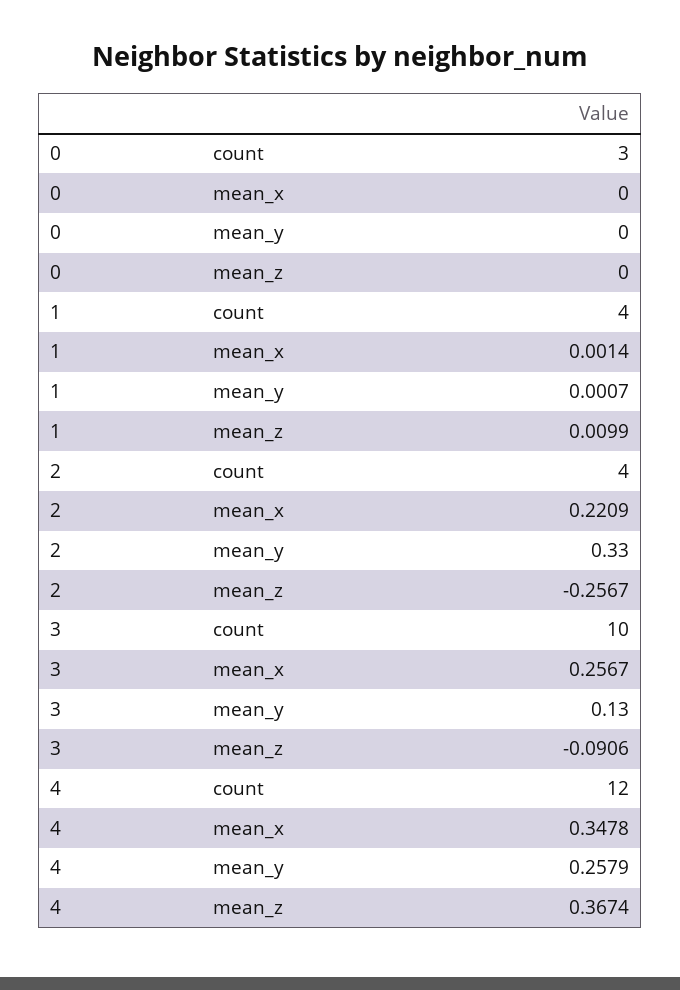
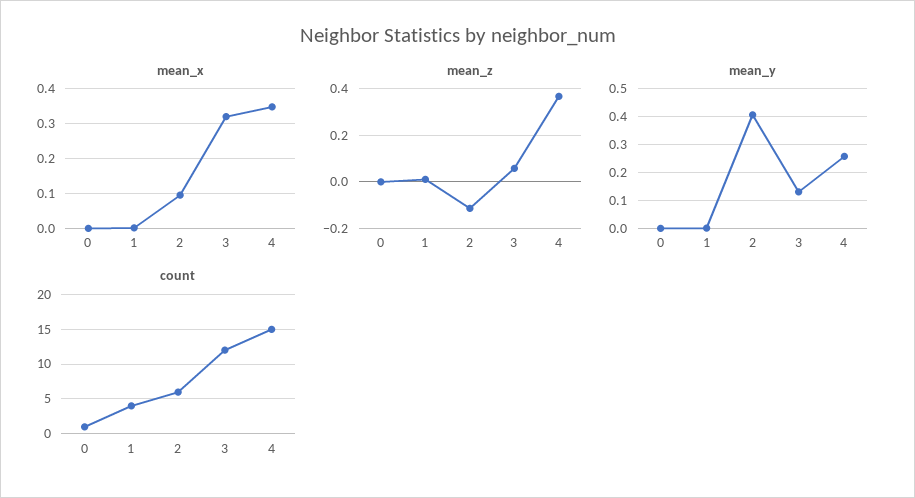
count, 0: 3 -> 1
count, 2: 4 -> 6
mean_x, 2: 0.2209 -> 0.1
mean_y, 2: 0.33 -> 0.4
mean_z, 2: -0.2567 -> -0.1
count, 3: 10 -> 12
mean_x, 3: 0.2567 -> 0.32
mean_z, 3: -0.0906 -> 0.05
count, 4: 12 -> 15

